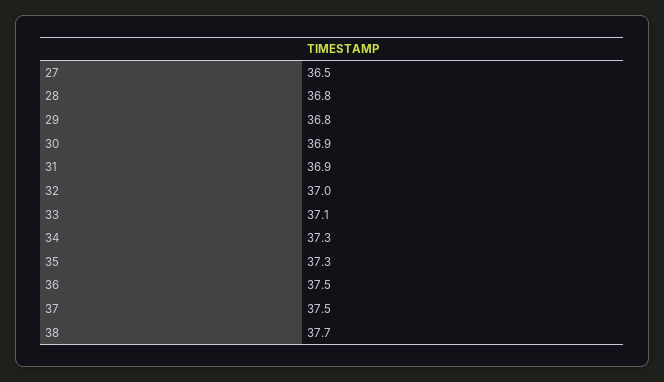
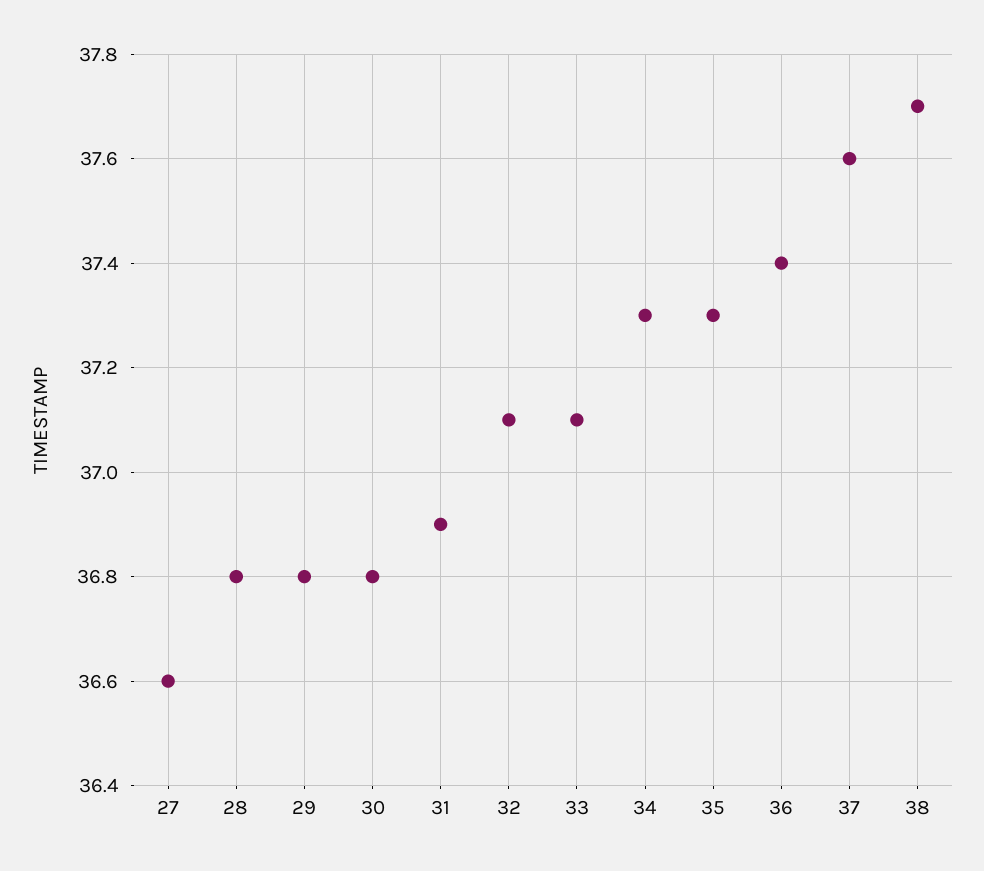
27: 36.5 -> 36.6
30: 36.9 -> 36.8
32: 37 -> 37.1
36: 37.5 -> 37.4
37: 37.5 -> 37.6

